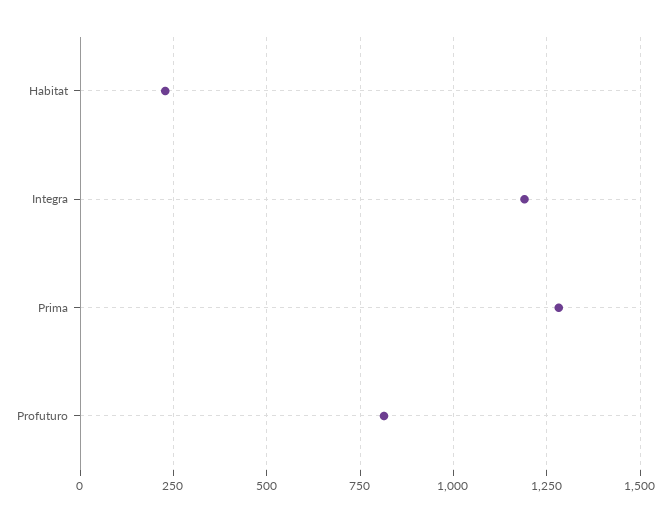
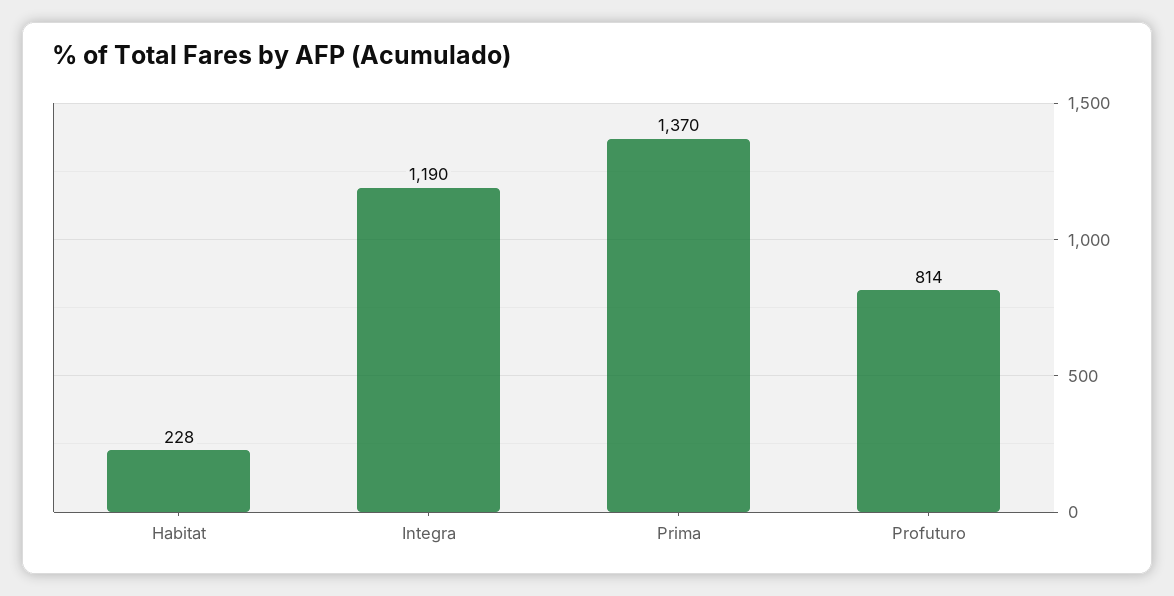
Prima: 1275 -> 1370

